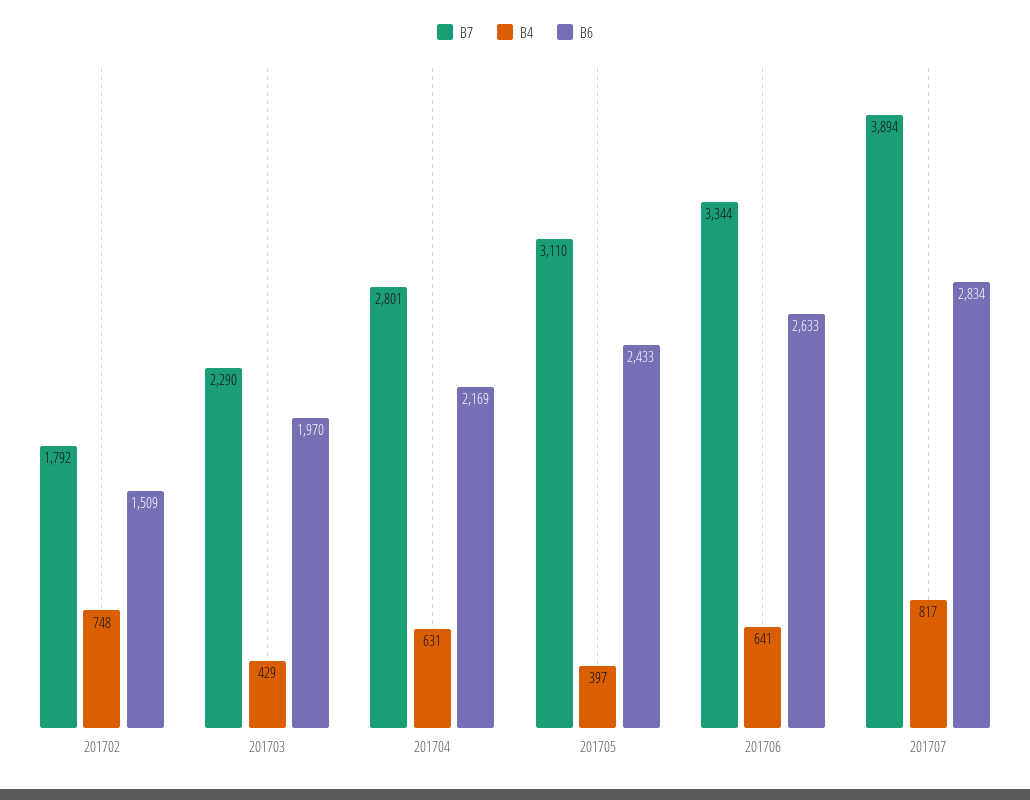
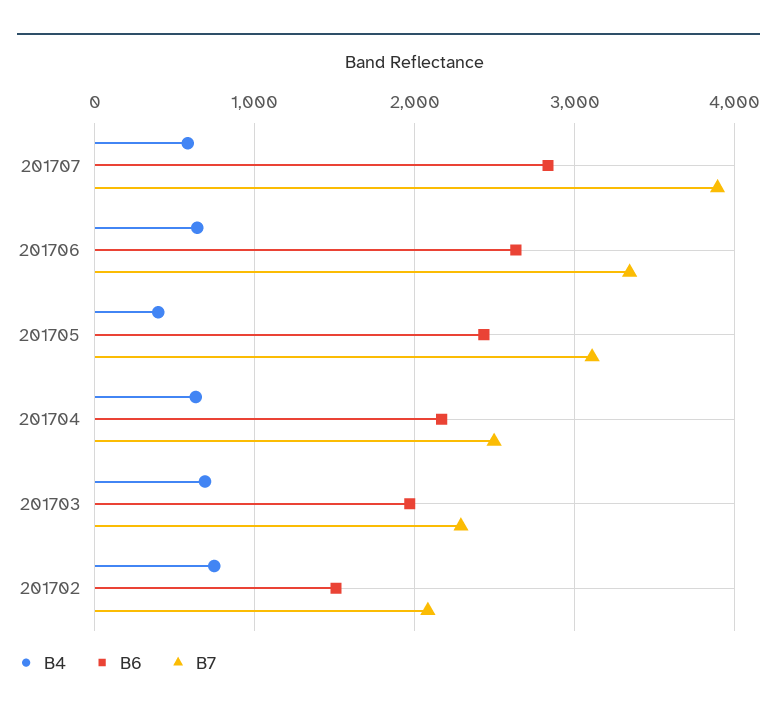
B7, 201702: 1792 -> 2100
B4, 201703: 429 -> 700
B7, 201704: 2801 -> 2500
B4, 201707: 817 -> 600

